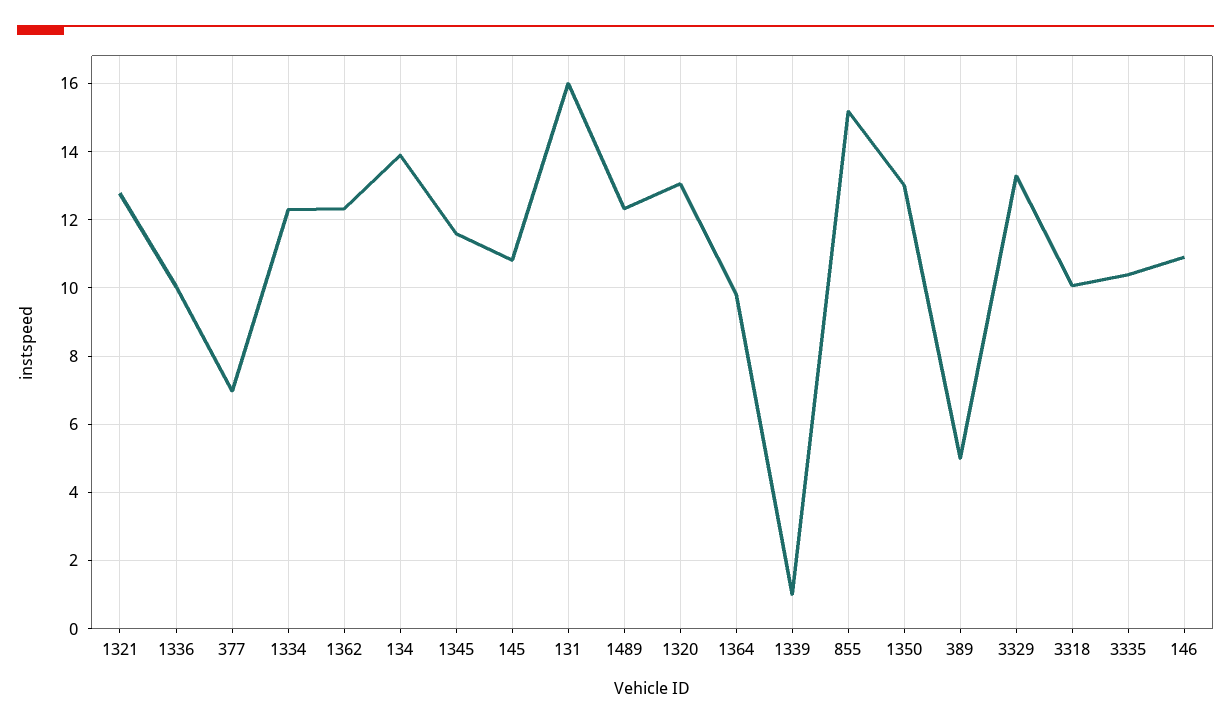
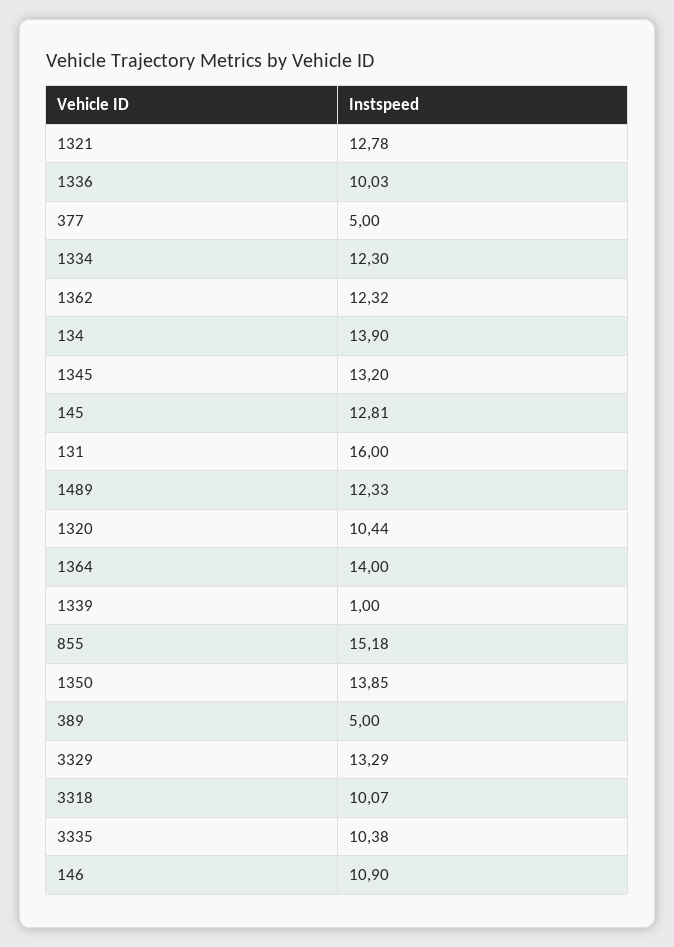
377: 7 -> 5
1345: 11.6 -> 13.2
145: 10.8 -> 12.81
1320: 13 -> 10.44
1364: 9.8 -> 14
1350: 13 -> 13.85

